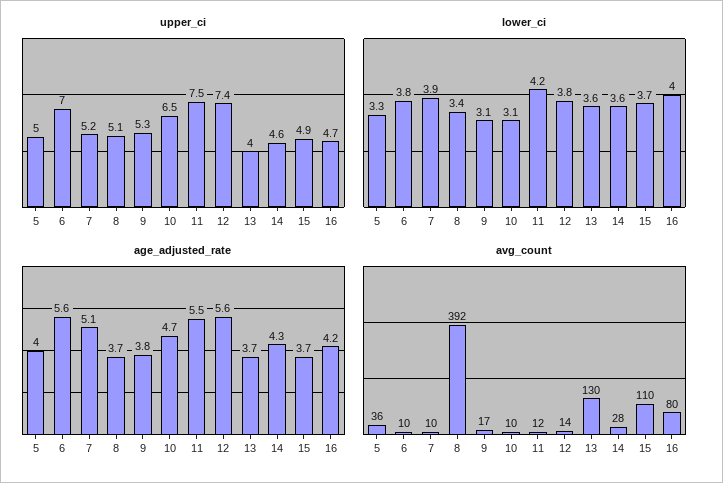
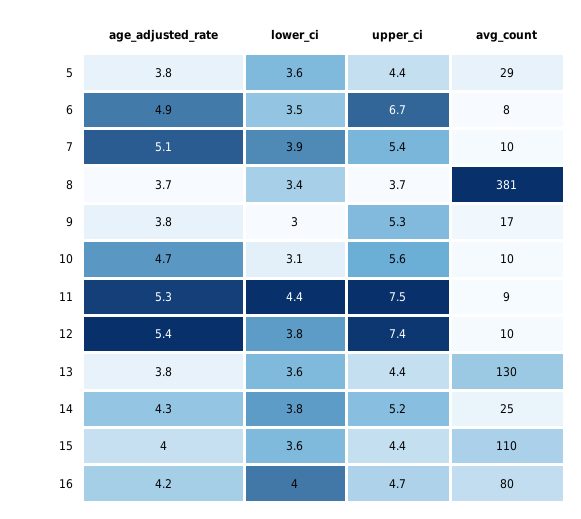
upper_ci, 5: 5 -> 4.4
upper_ci, 6: 7 -> 6.7
upper_ci, 7: 5.2 -> 5.4
upper_ci, 8: 5.1 -> 3.7
upper_ci, 10: 6.5 -> 5.6
upper_ci, 13: 4 -> 4.4
upper_ci, 14: 4.6 -> 5.2
upper_ci, 15: 4.9 -> 4.4
lower_ci, 5: 3.3 -> 3.6
lower_ci, 6: 3.8 -> 3.5
lower_ci, 9: 3.1 -> 3
lower_ci, 11: 4.2 -> 4.4
lower_ci, 14: 3.6 -> 3.8
lower_ci, 15: 3.7 -> 3.6
age_adjusted_rate, 5: 4 -> 3.8
age_adjusted_rate, 6: 5.6 -> 4.9
age_adjusted_rate, 11: 5.5 -> 5.3
age_adjusted_rate, 12: 5.6 -> 5.4
age_adjusted_rate, 13: 3.7 -> 3.8
age_adjusted_rate, 15: 3.7 -> 4
avg_count, 5: 36 -> 29
avg_count, 6: 10 -> 8
avg_count, 8: 392 -> 381
avg_count, 11: 12 -> 9
avg_count, 12: 14 -> 10
avg_count, 14: 28 -> 25

